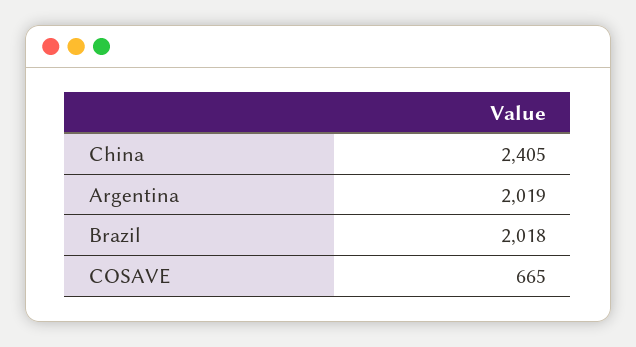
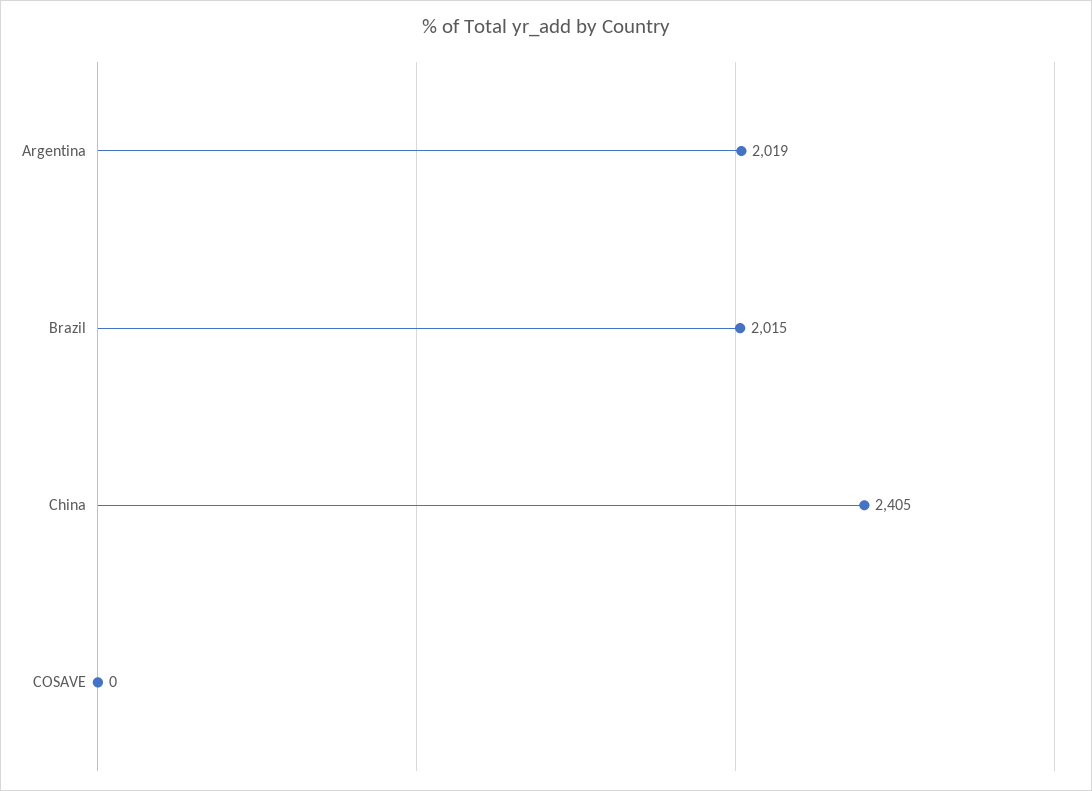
Brazil: 2018 -> 2015
COSAVE: 665 -> 0

